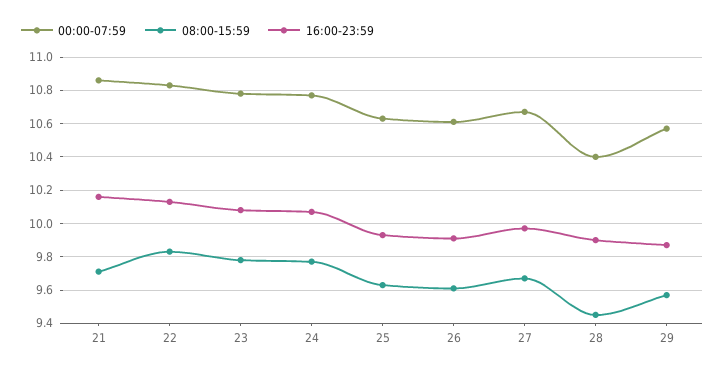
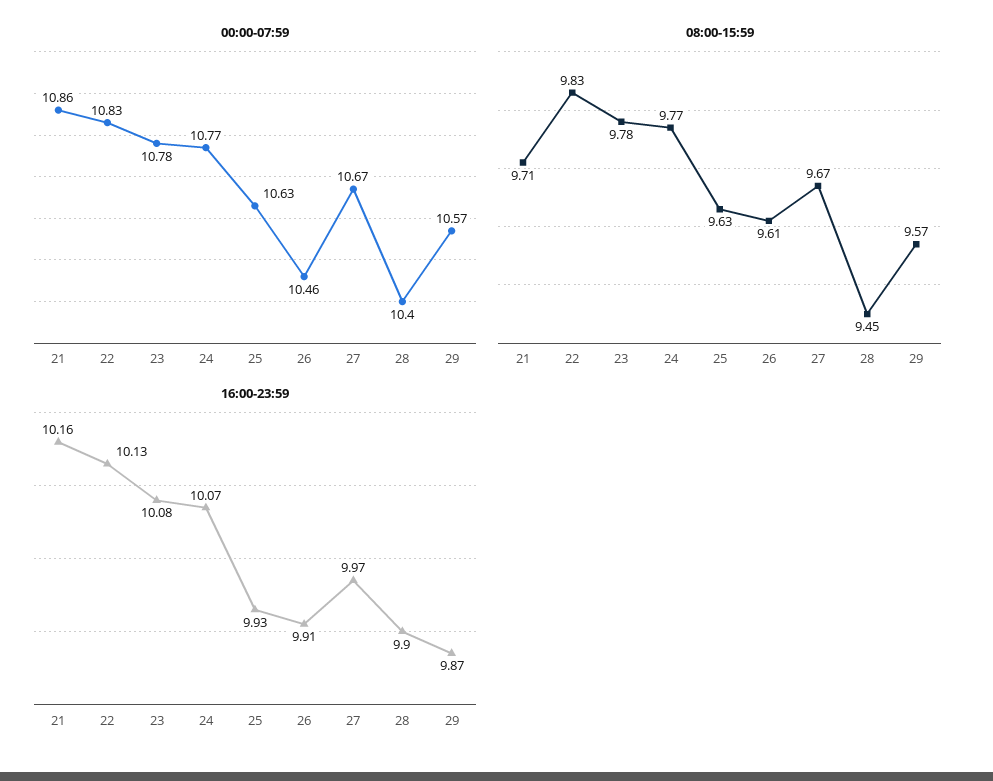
00:00-07:59, 26: 10.6 -> 10.46

